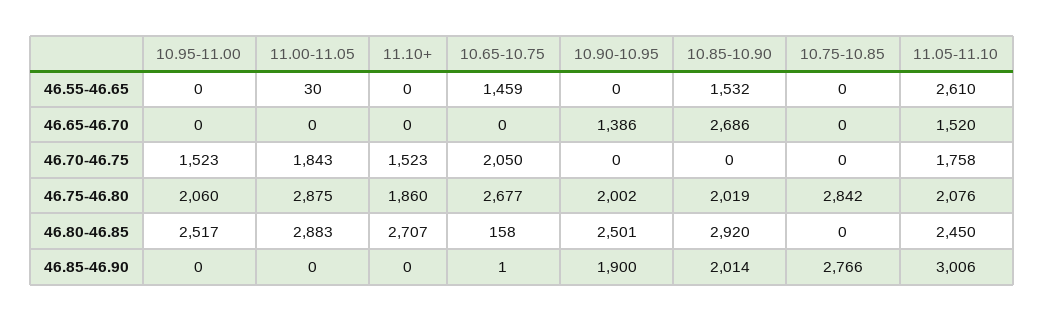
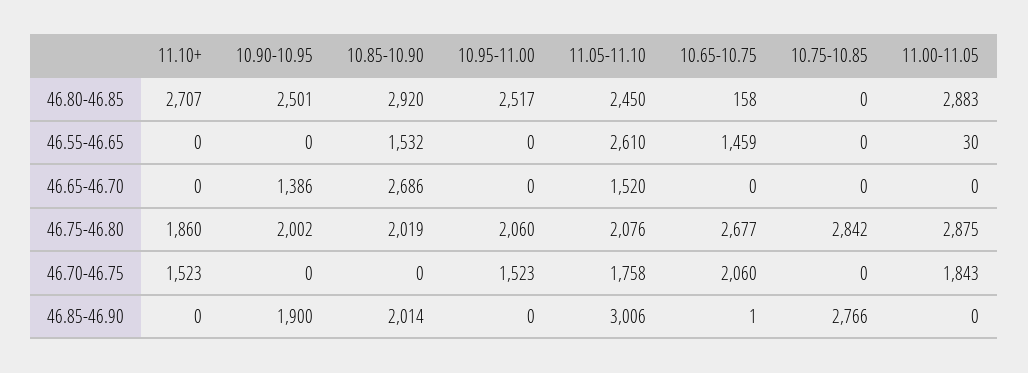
10.65-10.75, 46.70-46.75: 2050 -> 2060

